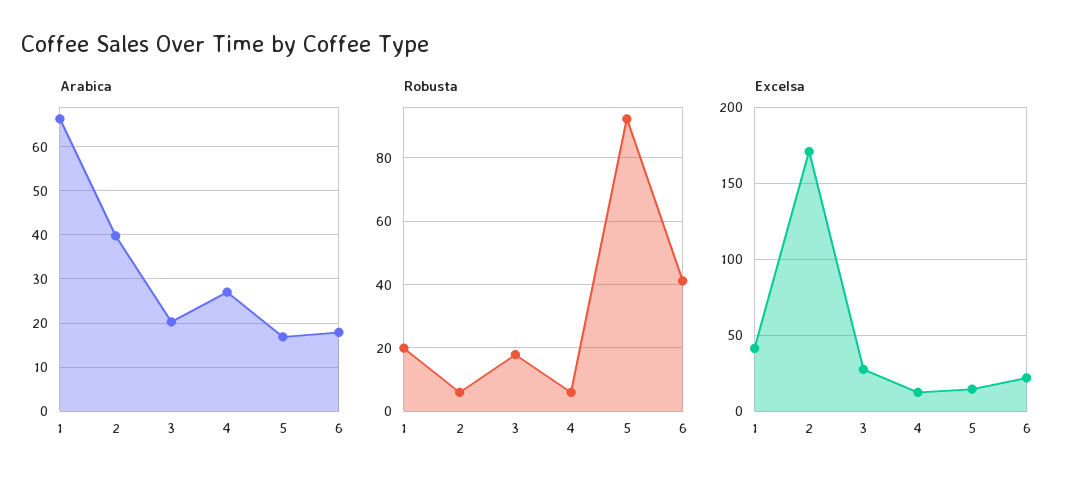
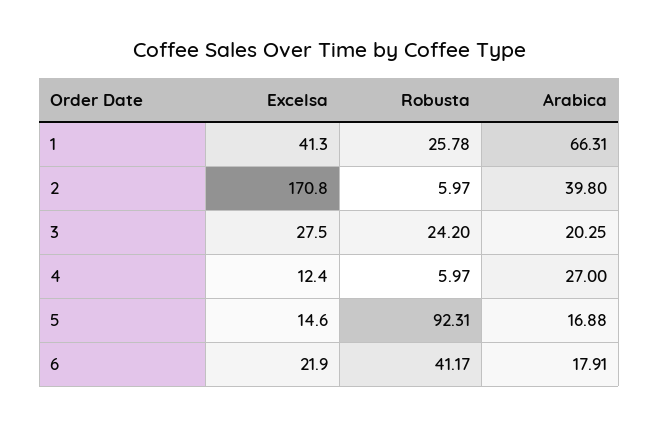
Robusta, 1: 20 -> 25.78
Robusta, 3: 18 -> 24.2

